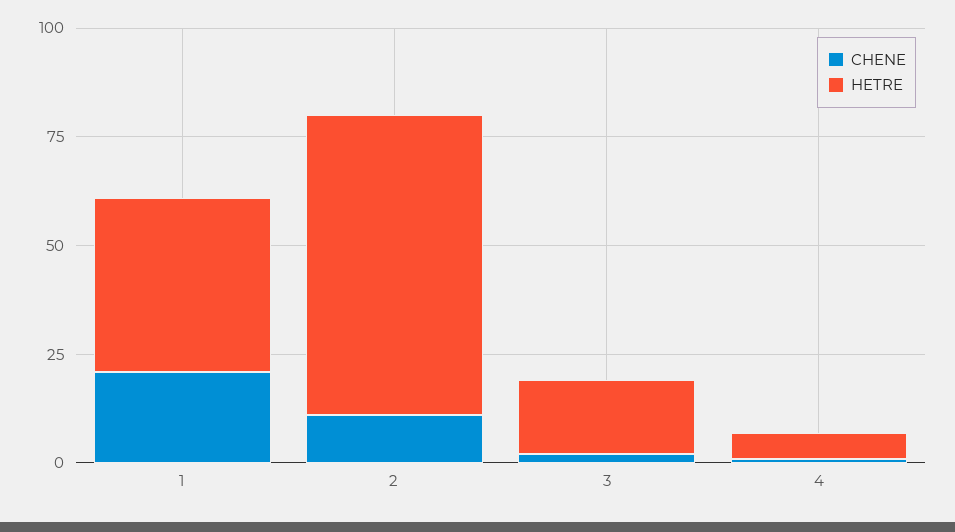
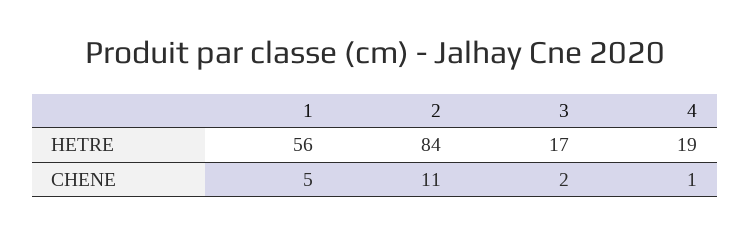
CHENE, 1: 20 -> 5
HETRE, 1: 40 -> 56
HETRE, 2: 70 -> 84
HETRE, 4: 5 -> 19

